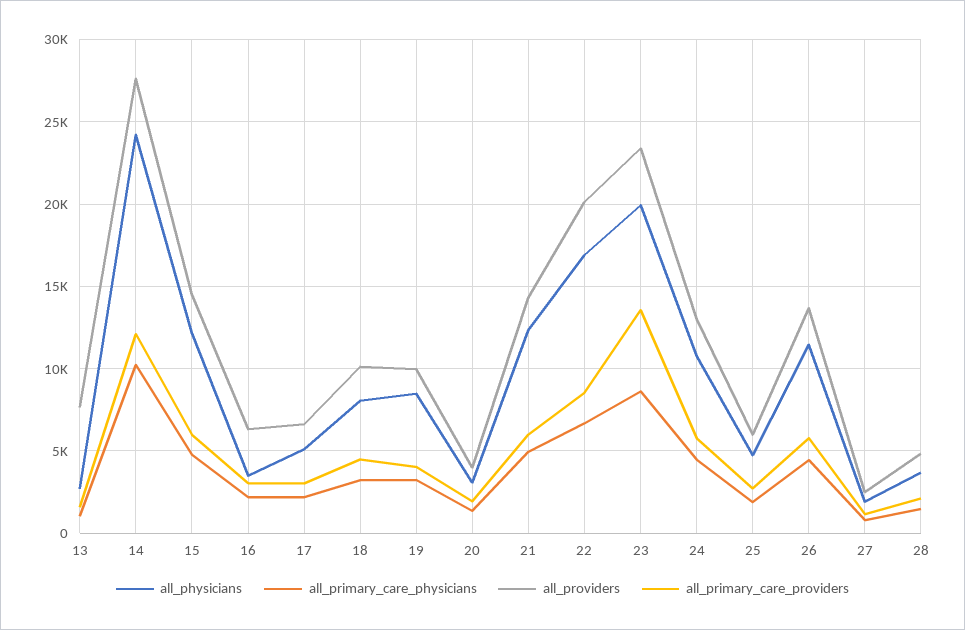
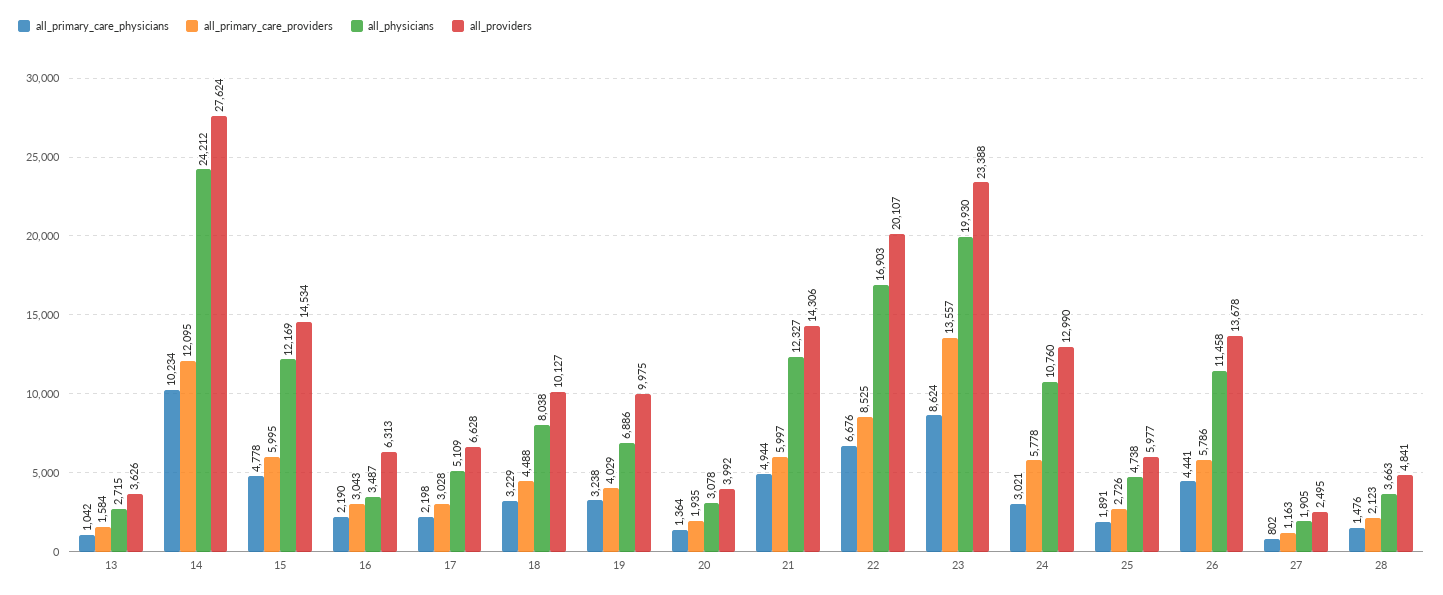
all_providers, 13: 7500 -> 3626
all_physicians, 19: 8500 -> 6886
all_primary_care_physicians, 24: 4500 -> 3021

